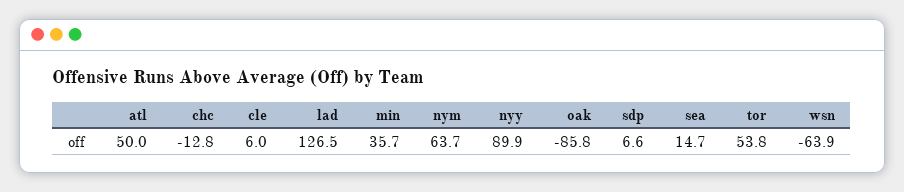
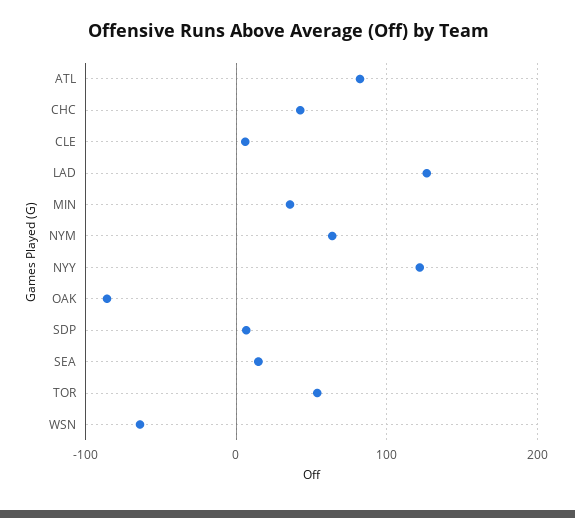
atl: 50 -> 80
chc: -12.8 -> 40
nyy: 89.9 -> 120

